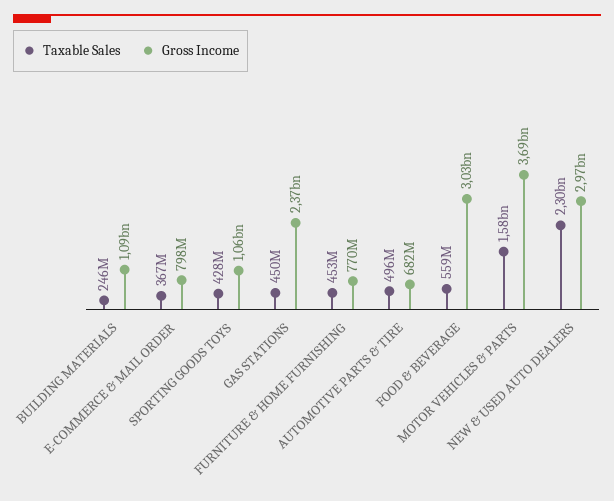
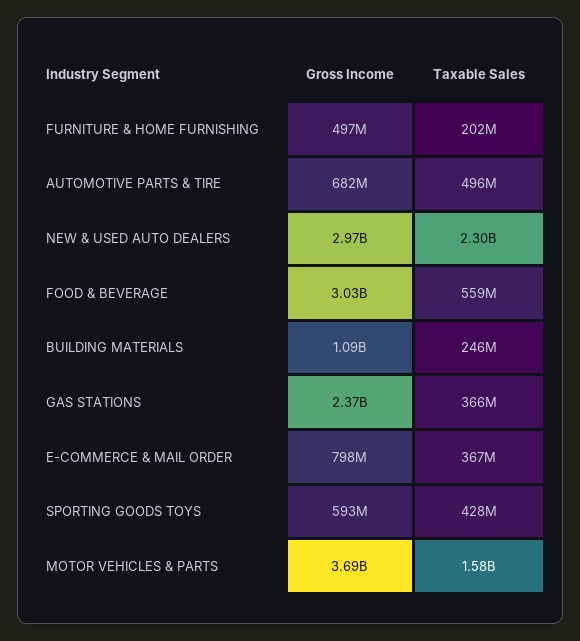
Gross Income, SPORTING GOODS TOYS: 1060000000 -> 593000000
Taxable Sales, GAS STATIONS: 450000000 -> 366000000
Taxable Sales, FURNITURE & HOME FURNISHING: 453000000 -> 202000000
Gross Income, FURNITURE & HOME FURNISHING: 770000000 -> 497000000

